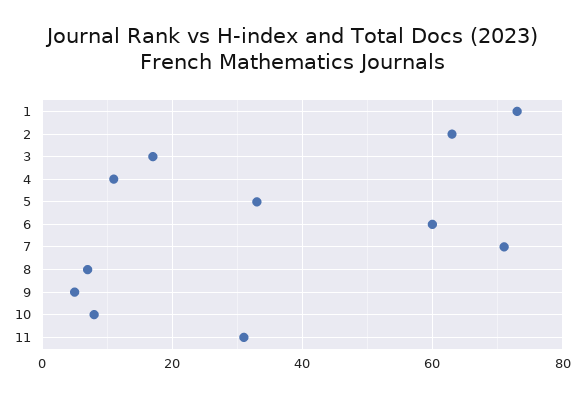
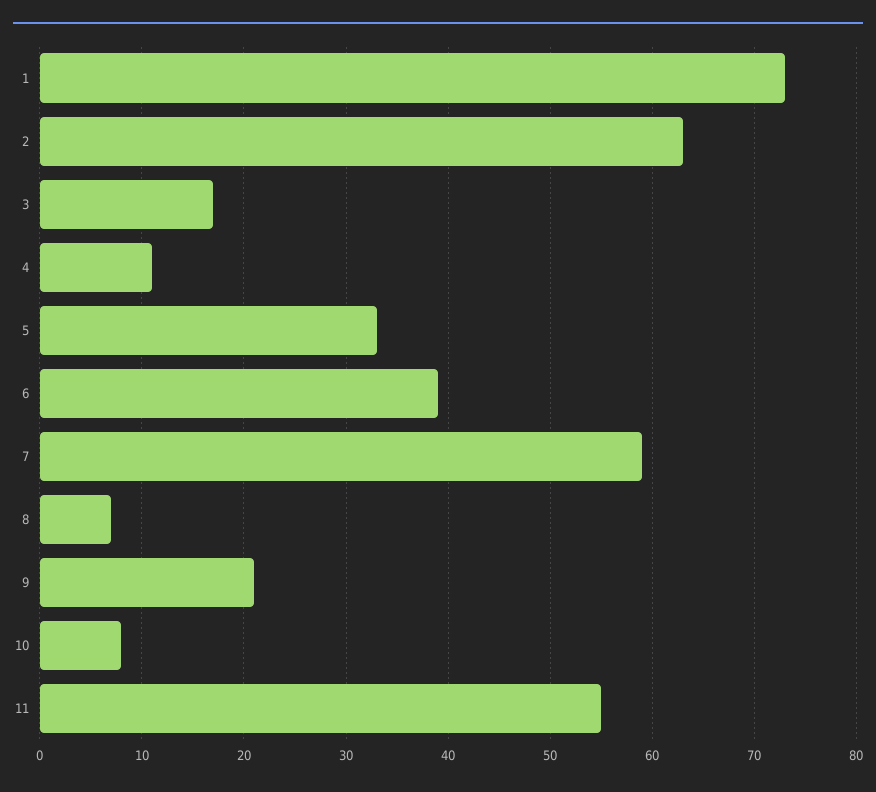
6: 60 -> 39
7: 70 -> 59
9: 5 -> 21
11: 30 -> 55

